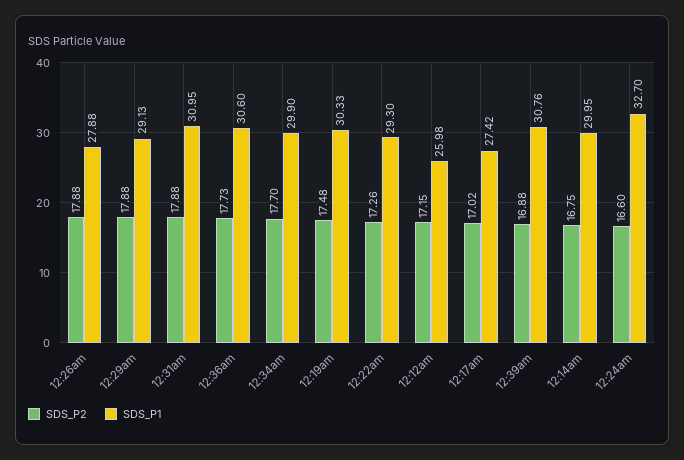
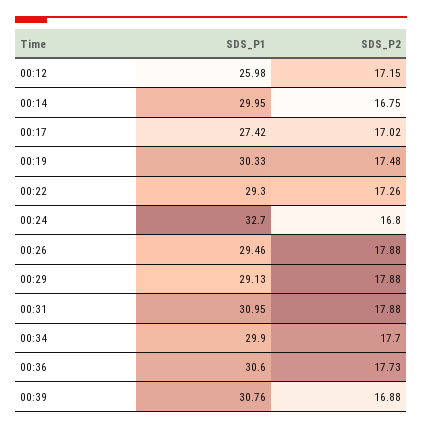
SDS_P1, 12:26am: 27.88 -> 29.46
SDS_P2, 12:24am: 16.6 -> 16.8

